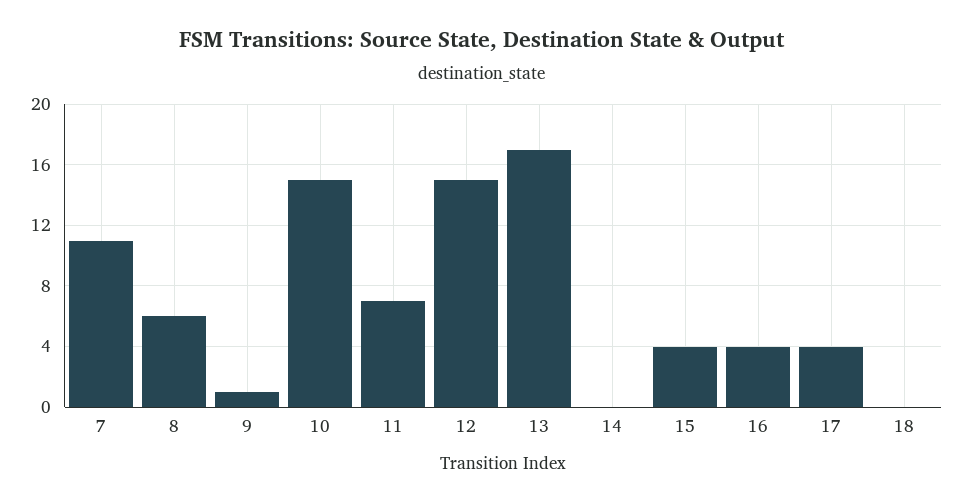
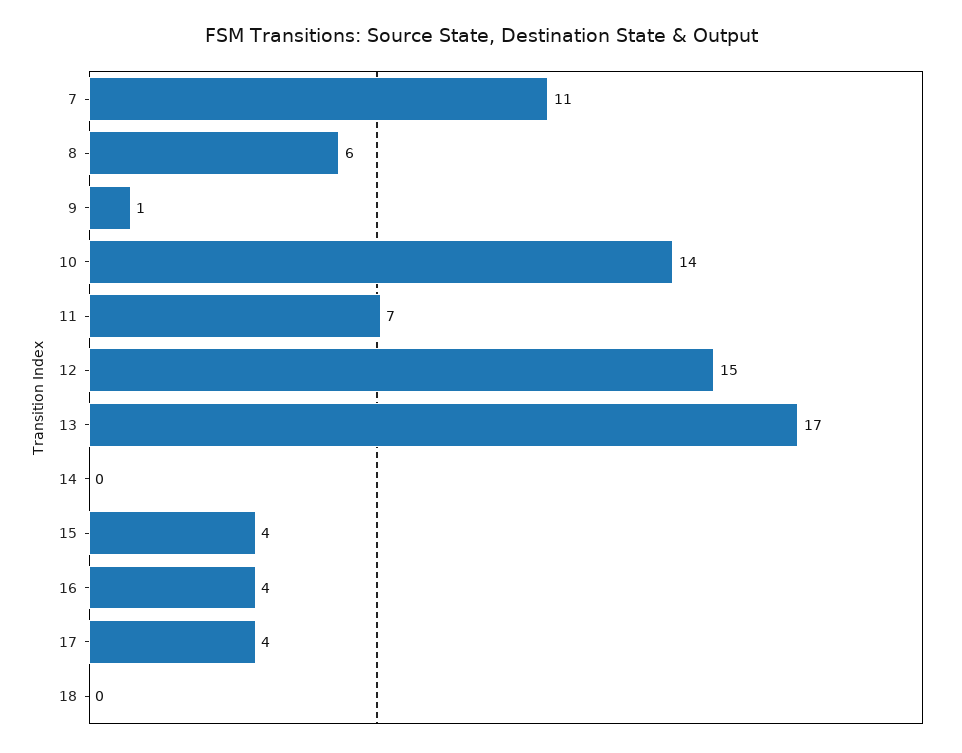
10: 15 -> 14

